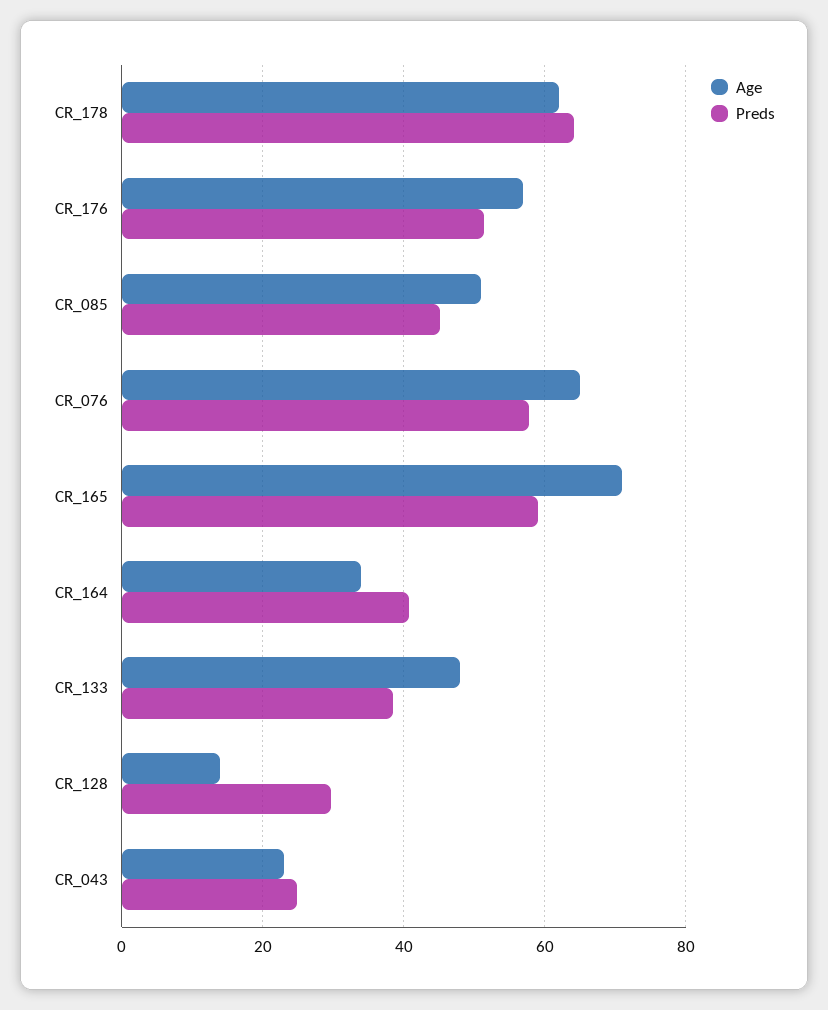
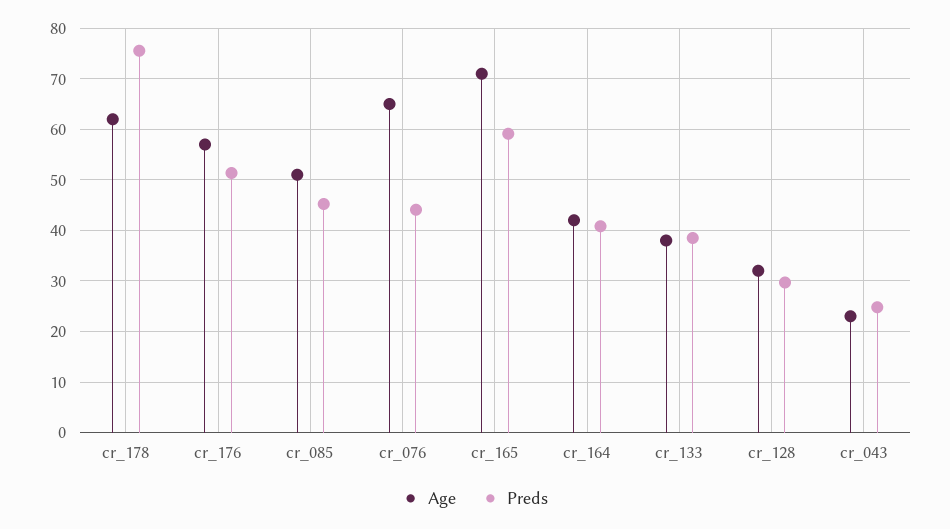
Preds, CR_178: 64 -> 76
Preds, CR_076: 58 -> 44
Age, CR_164: 34 -> 42
Age, CR_133: 48 -> 38
Age, CR_128: 14 -> 32

